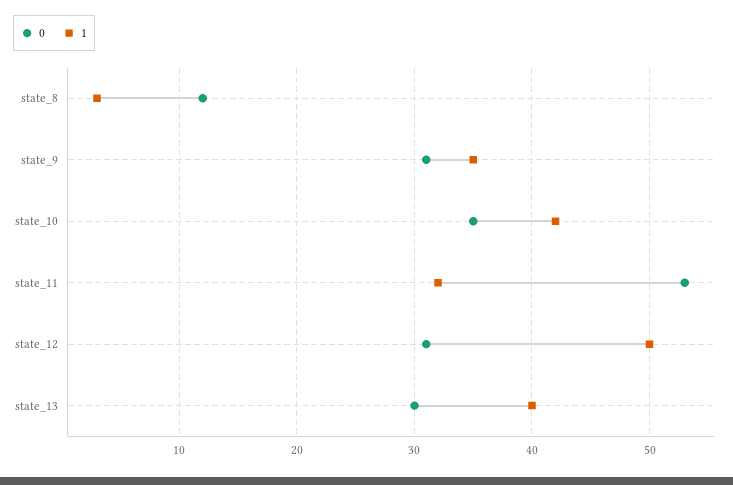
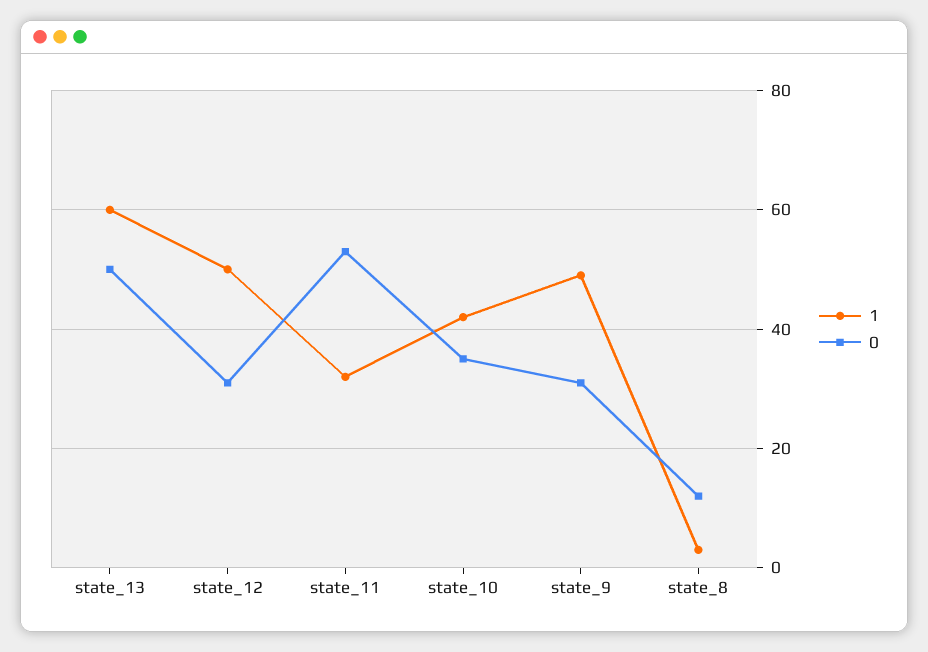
1, state_9: 35 -> 50
0, state_13: 30 -> 50
1, state_13: 40 -> 60

